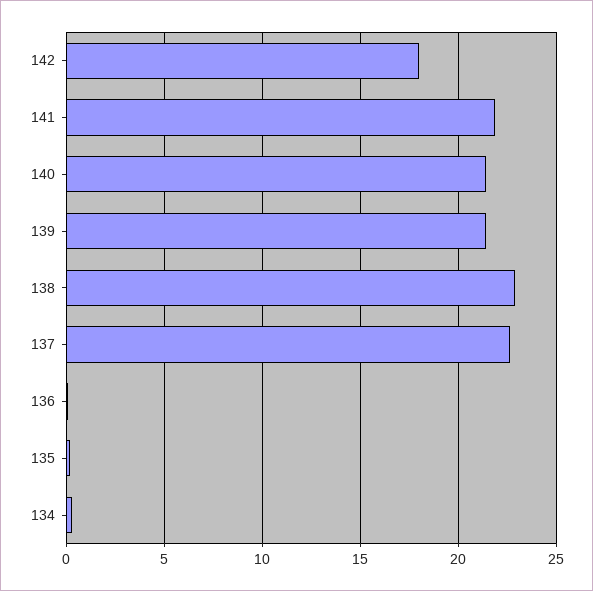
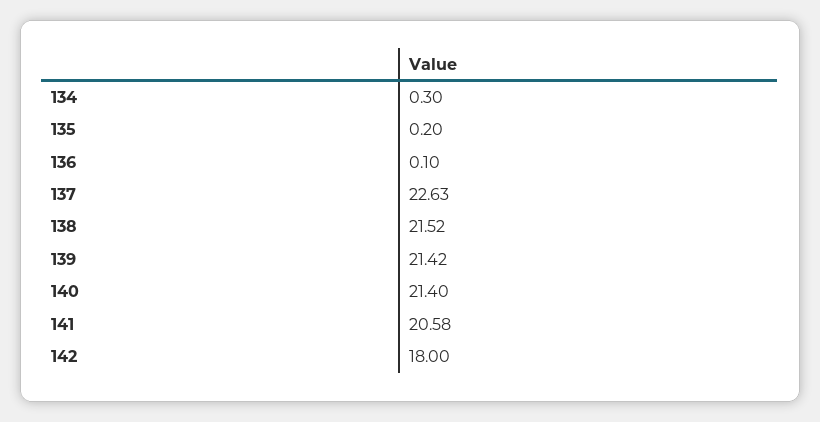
141: 22 -> 20.58
138: 23 -> 21.52

